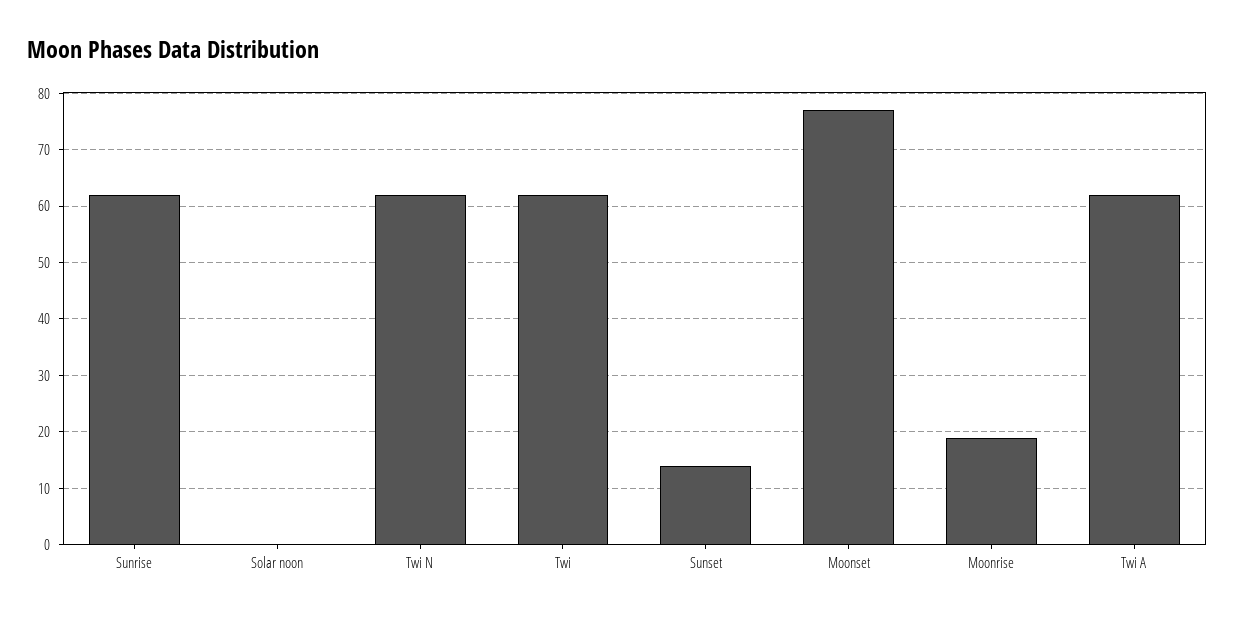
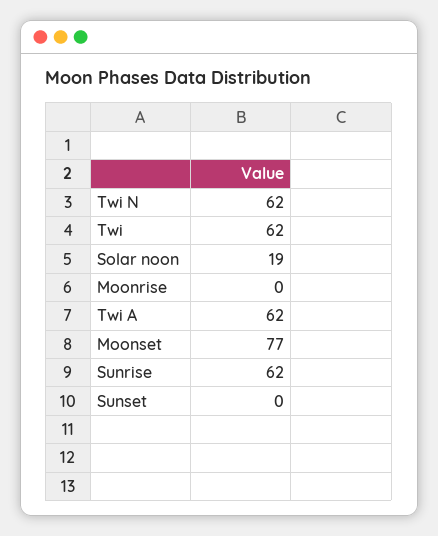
Solar noon: 0 -> 19
Sunset: 15 -> 0
Moonrise: 20 -> 0

